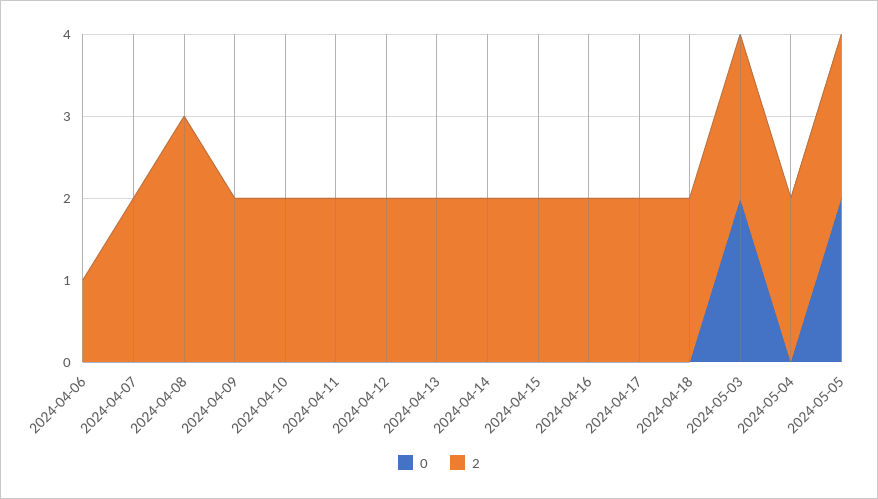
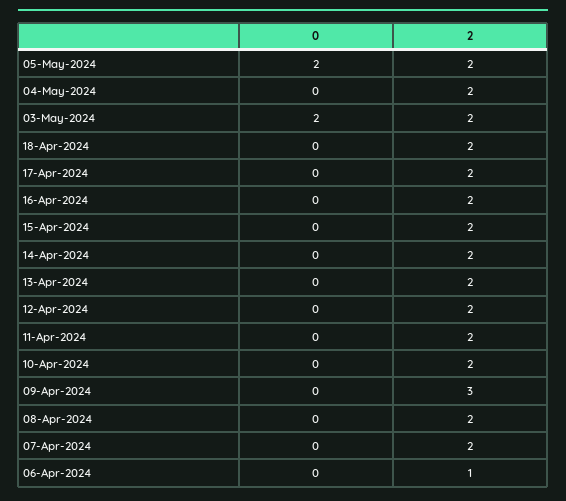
2, 2024-04-08: 3 -> 2
2, 2024-04-09: 2 -> 3

